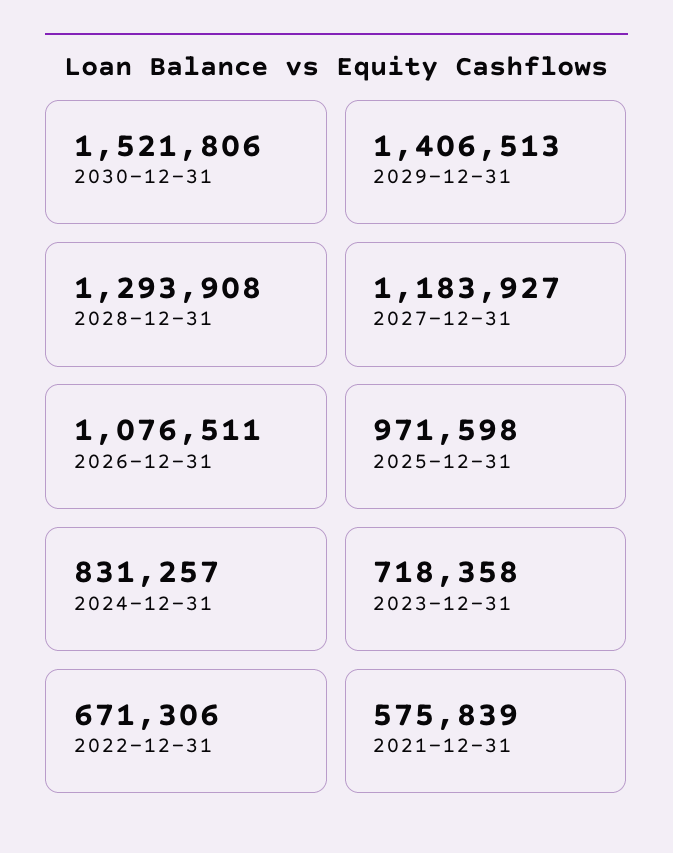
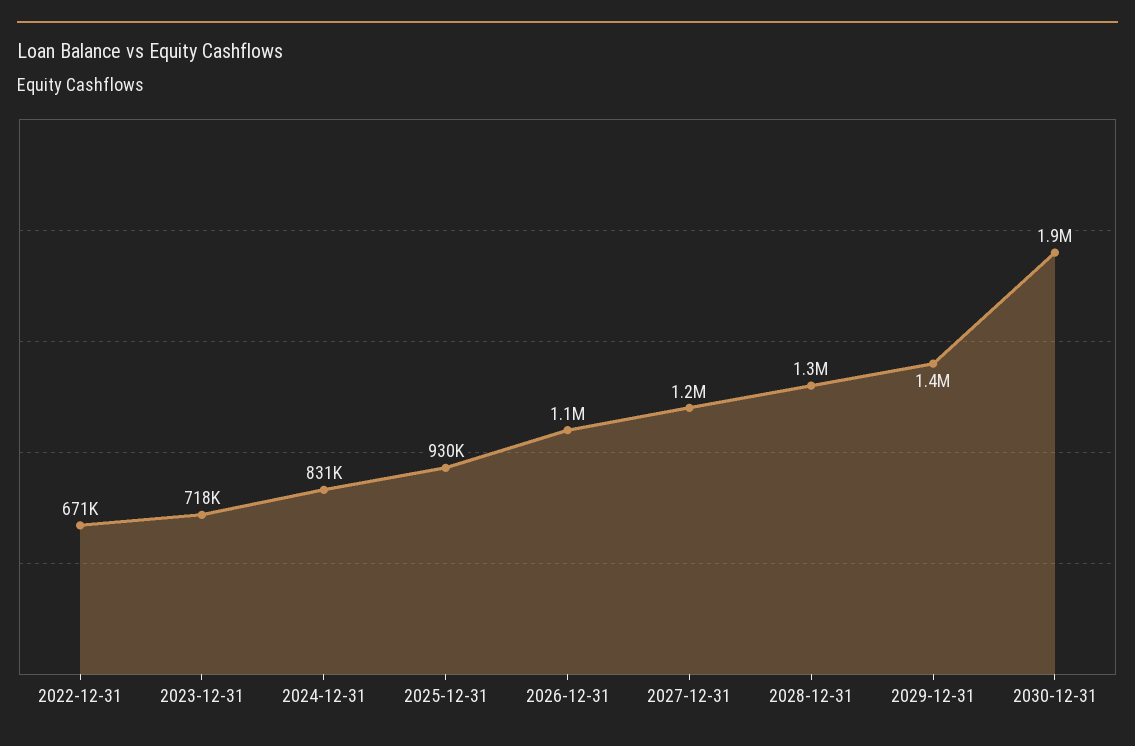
2030-12-31: 1521806 -> 1900000
2025-12-31: 971598 -> 930000
2021-12-31: 575839 -> none

